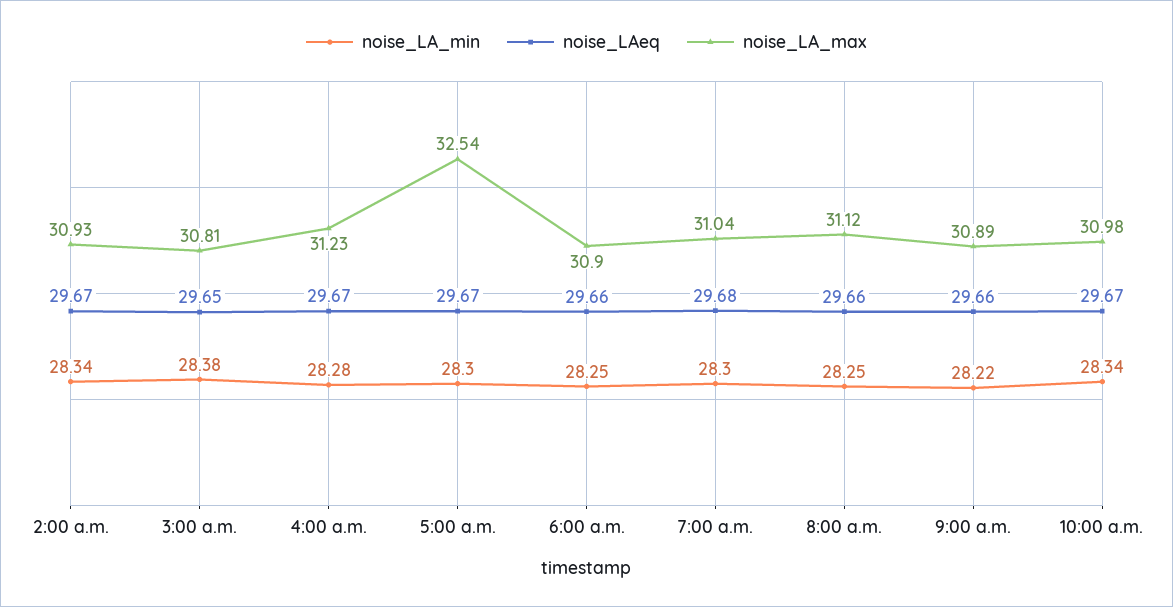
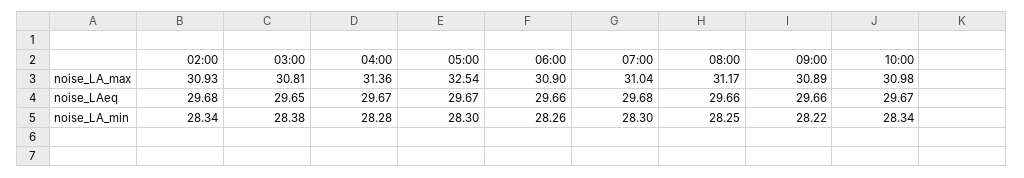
noise_LAeq, 2:00 a.m.: 29.67 -> 29.68
noise_LA_max, 4:00 a.m.: 31.23 -> 31.36
noise_LA_min, 6:00 a.m.: 28.25 -> 28.26
noise_LA_max, 8:00 a.m.: 31.12 -> 31.17

